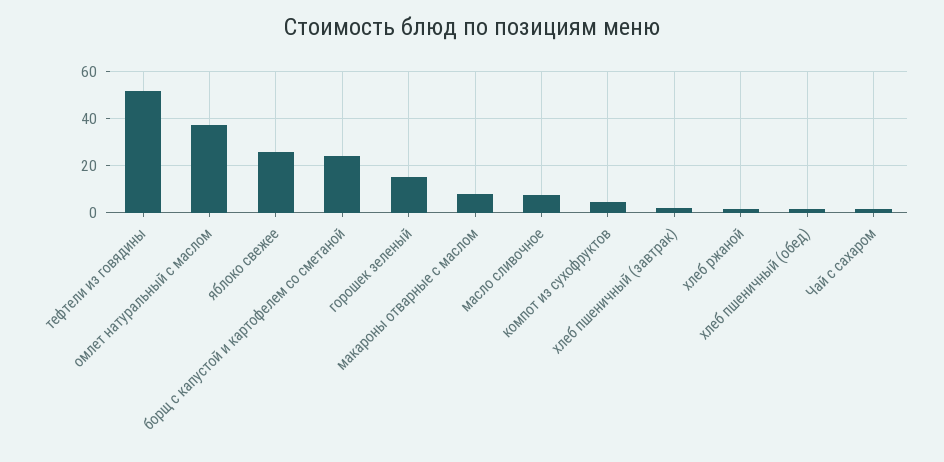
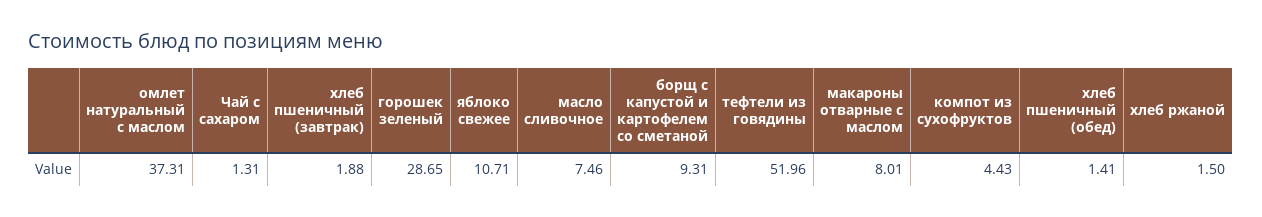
яблоко свежее: 25 -> 10.71
борщ с капустой и картофелем со сметаной: 25 -> 9.31
горошек зеленый: 15 -> 28.65

